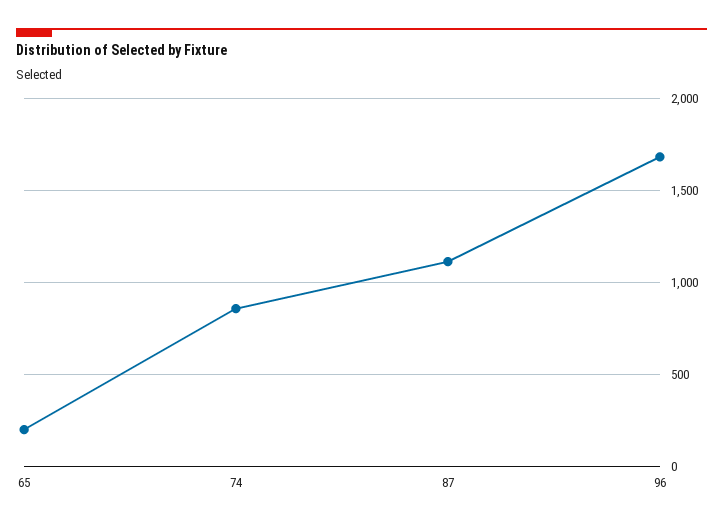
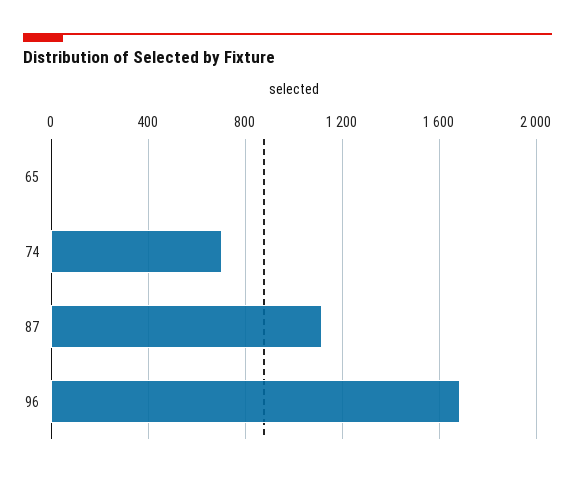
65: 200 -> 0
74: 850 -> 700

